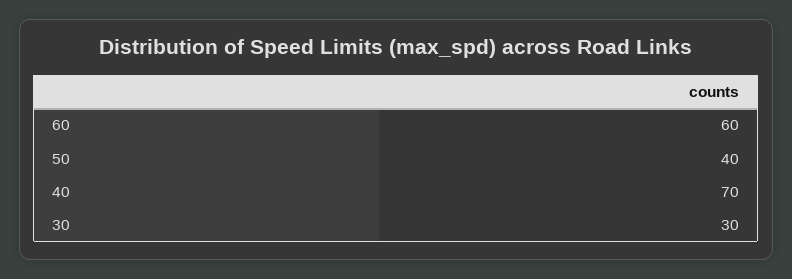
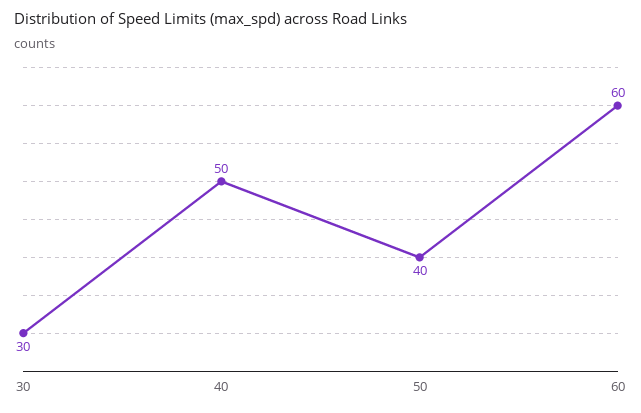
40: 70 -> 50

